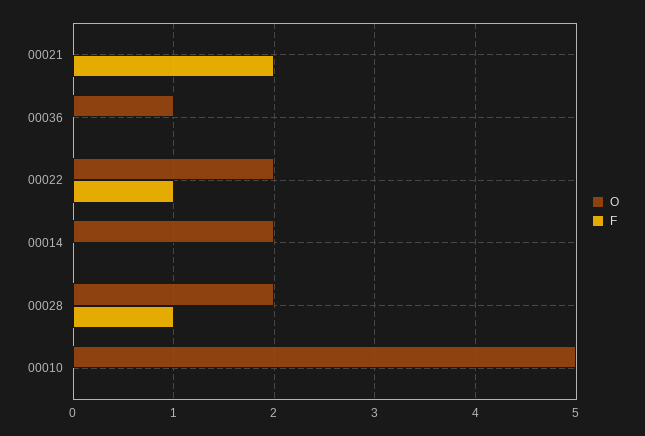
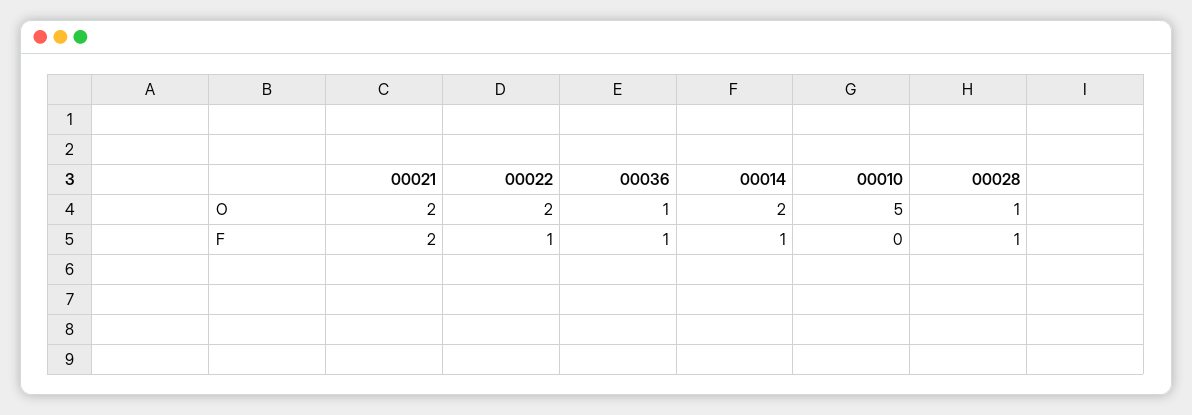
O, 00021: 0 -> 2
F, 00036: 0 -> 1
F, 00014: 0 -> 1
O, 00028: 2 -> 1

